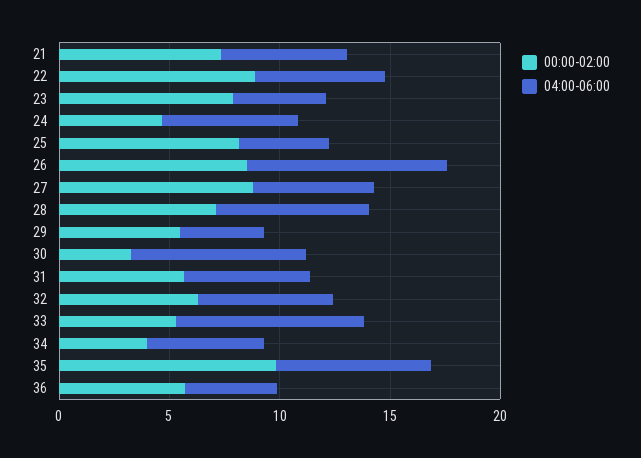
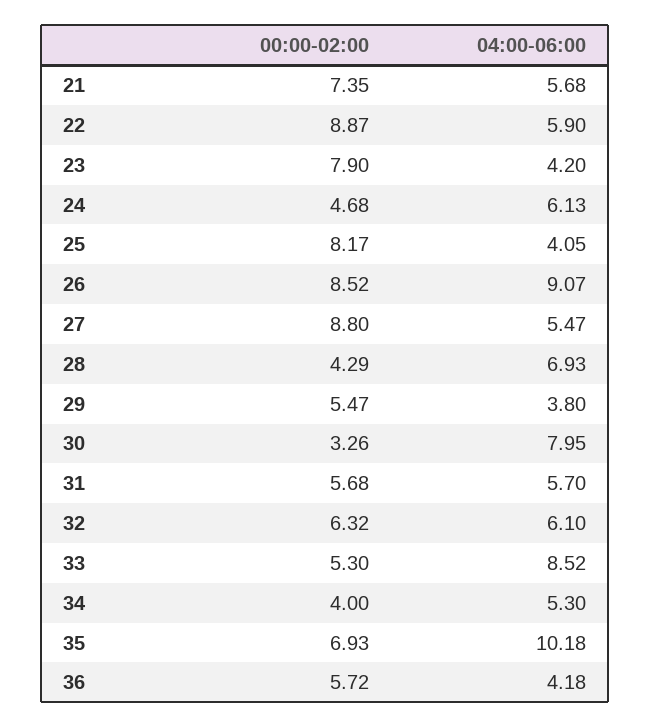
00:00-02:00, 28: 7 -> 4.29
00:00-02:00, 35: 10 -> 6.93
04:00-06:00, 35: 7 -> 10.18

